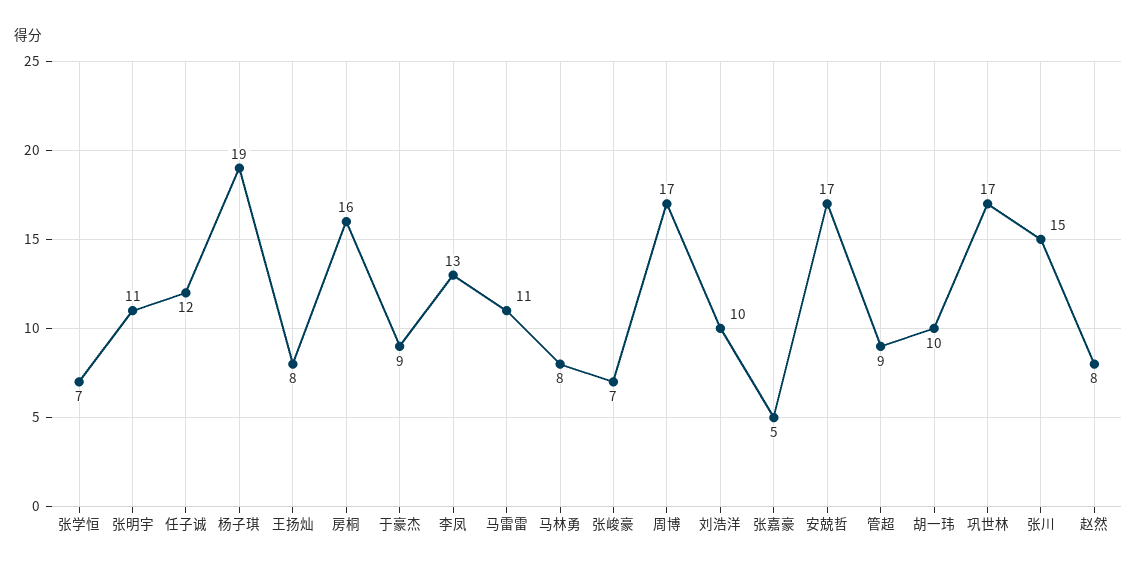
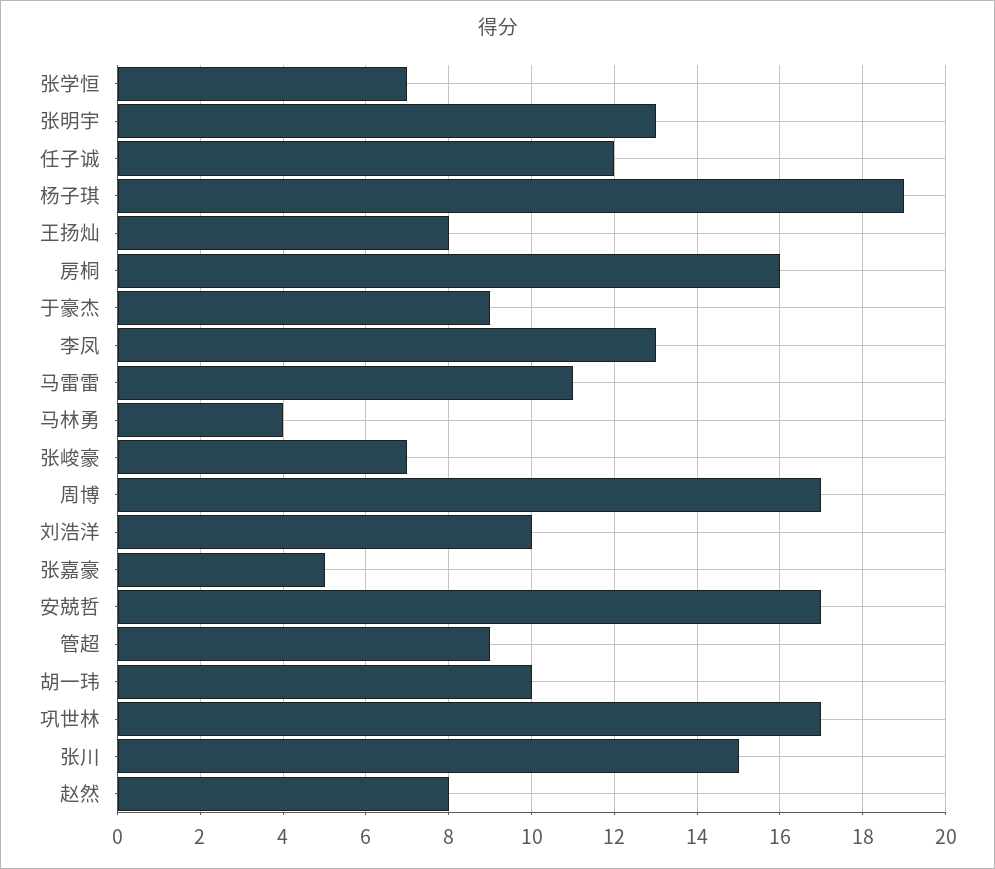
张明宇: 11 -> 13
马林勇: 8 -> 4

